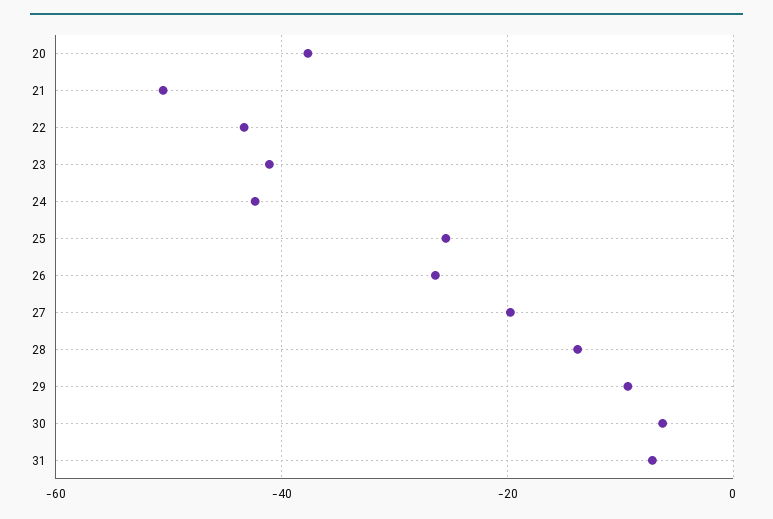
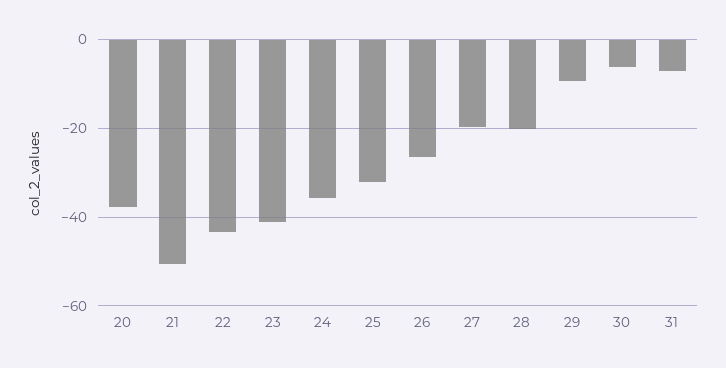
24: -42 -> -36
25: -26 -> -32
28: -14 -> -20

